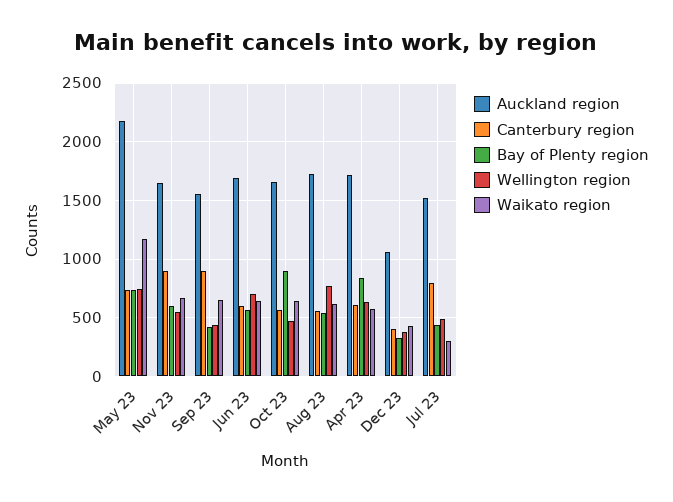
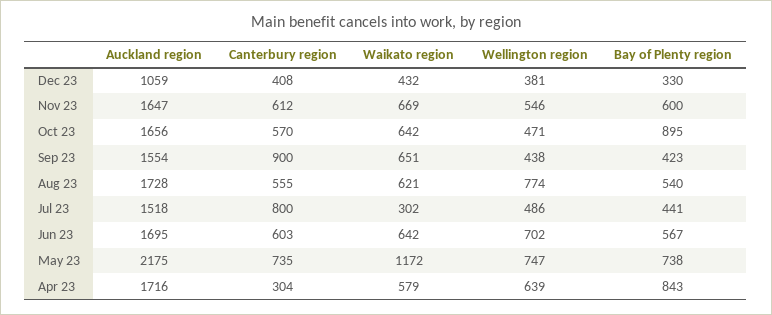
Canterbury region, Nov 23: 900 -> 612
Canterbury region, Apr 23: 600 -> 304

